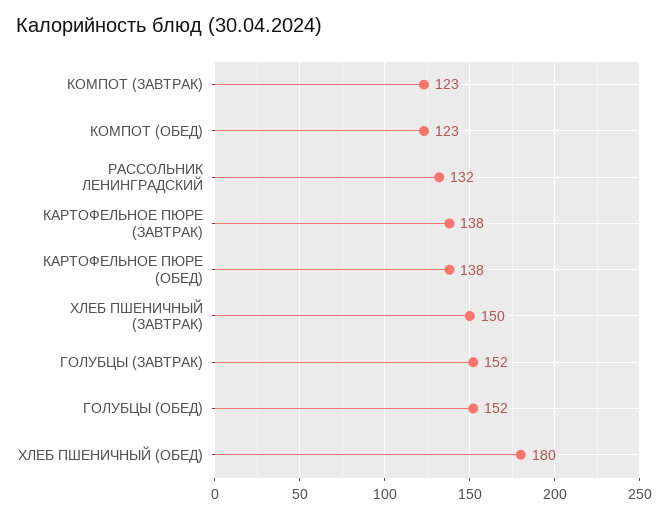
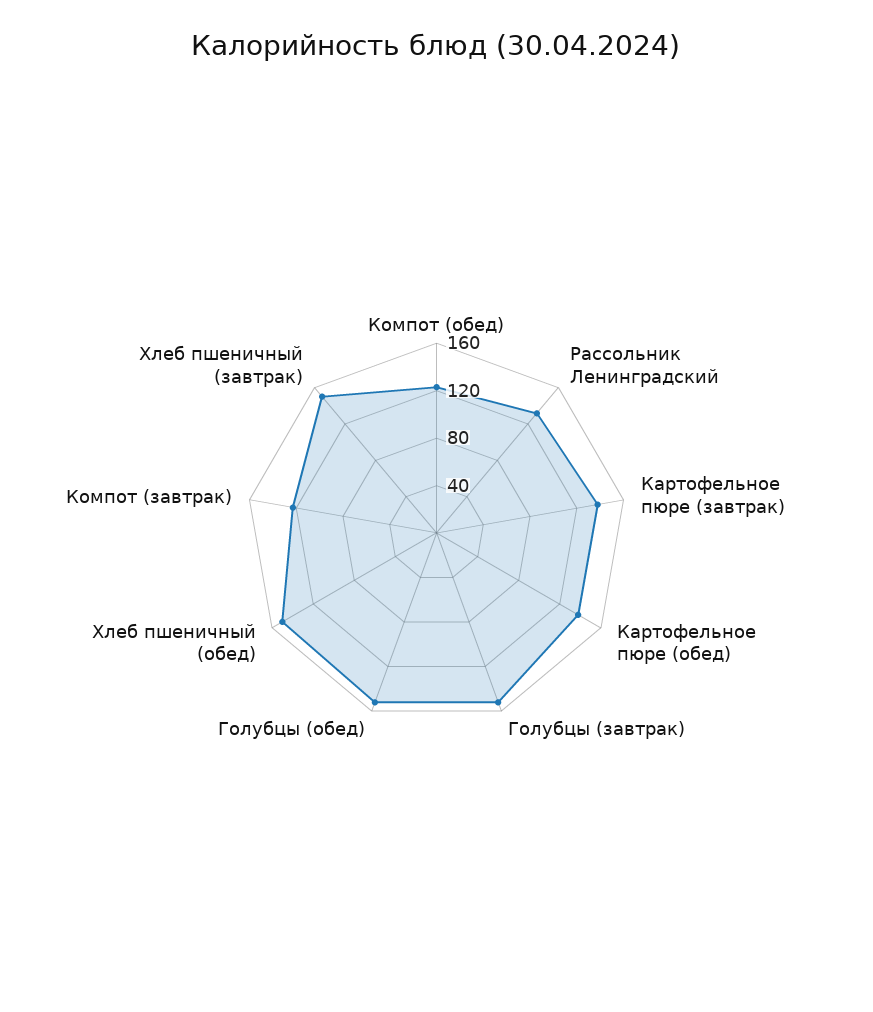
ХЛЕБ ПШЕНИЧНЫЙ (ОБЕД): 180 -> 150

